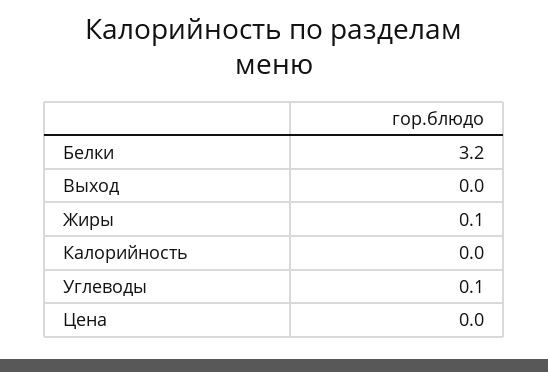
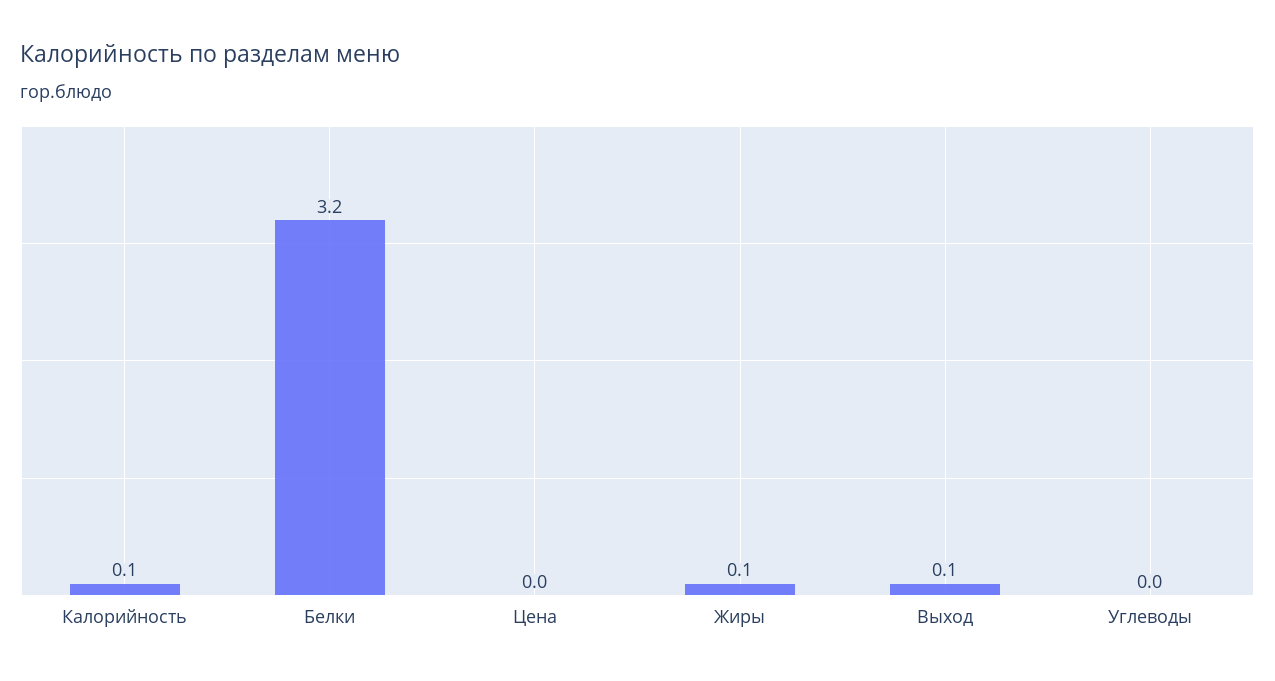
Выход: 0 -> 0.1
Калорийность: 0 -> 0.1
Углеводы: 0.1 -> 0

